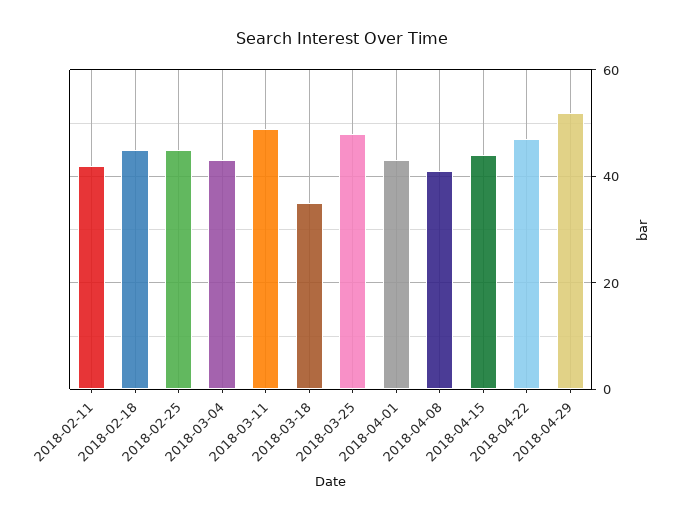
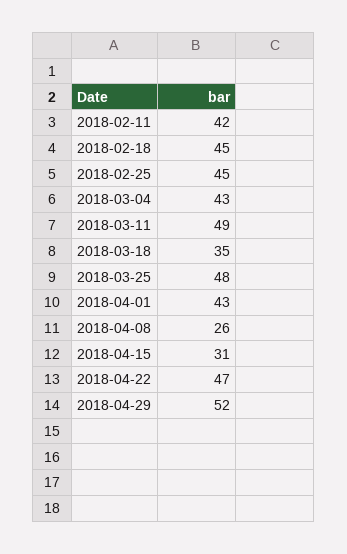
2018-04-08: 40 -> 26
2018-04-15: 45 -> 31

